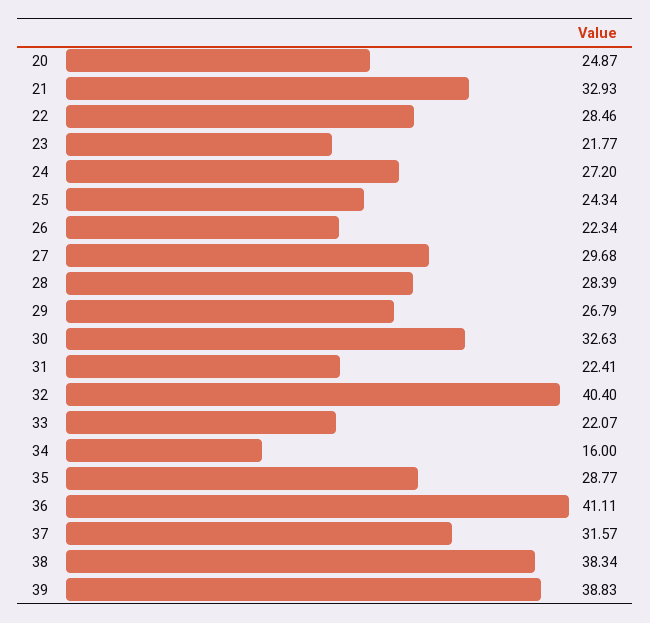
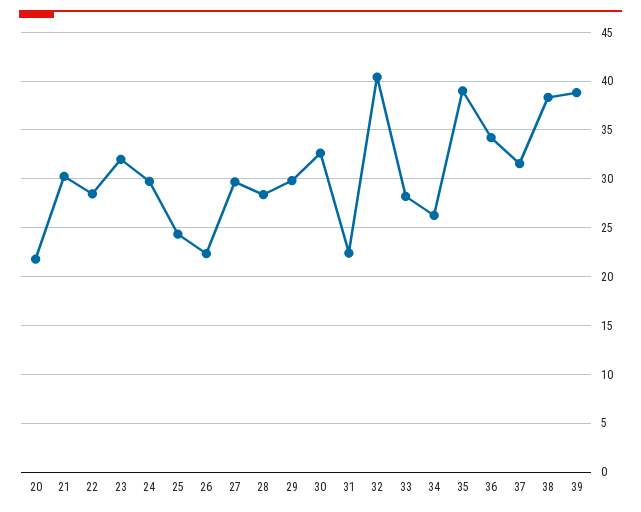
20: 24.87 -> 22
21: 32.93 -> 30
23: 21.77 -> 32
24: 27.2 -> 30
29: 26.79 -> 30
33: 22.07 -> 28
34: 16 -> 26
35: 28.77 -> 39
36: 41.11 -> 34

